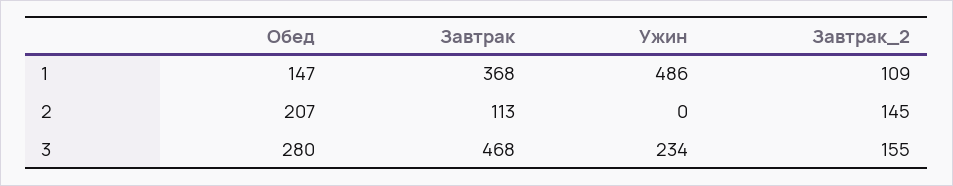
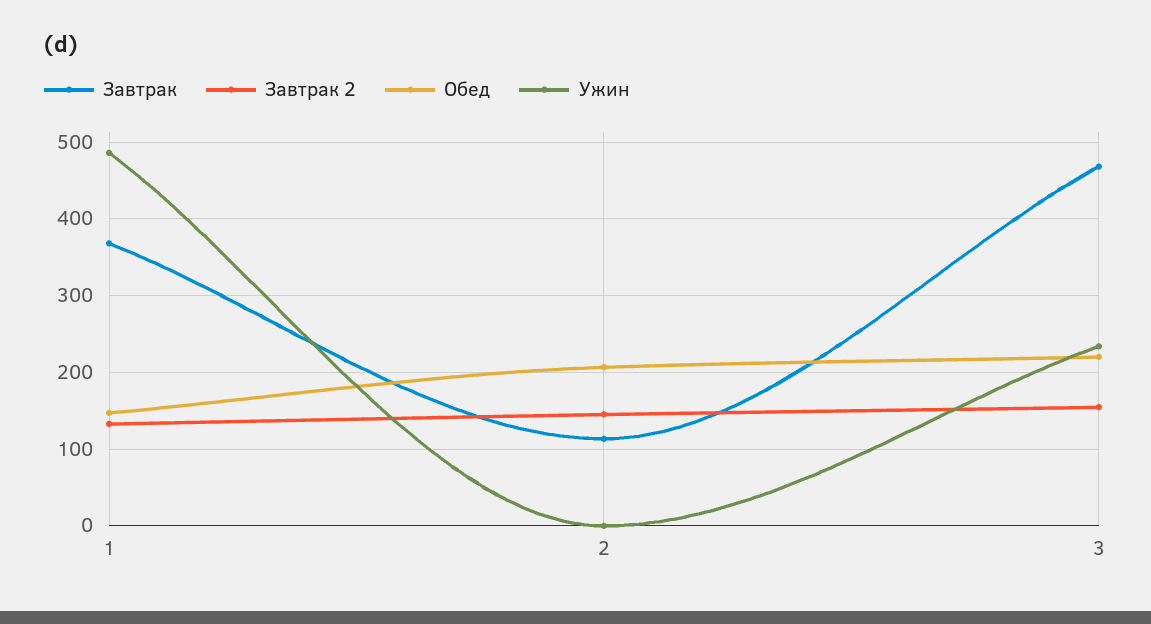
Завтрак_2, 1: 109 -> 130
Обед, 3: 280 -> 220

